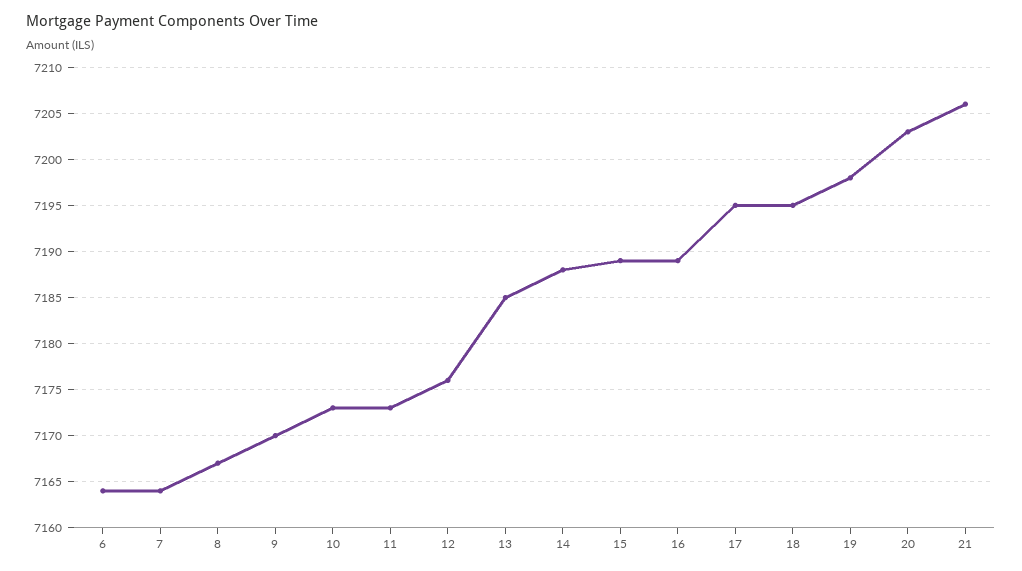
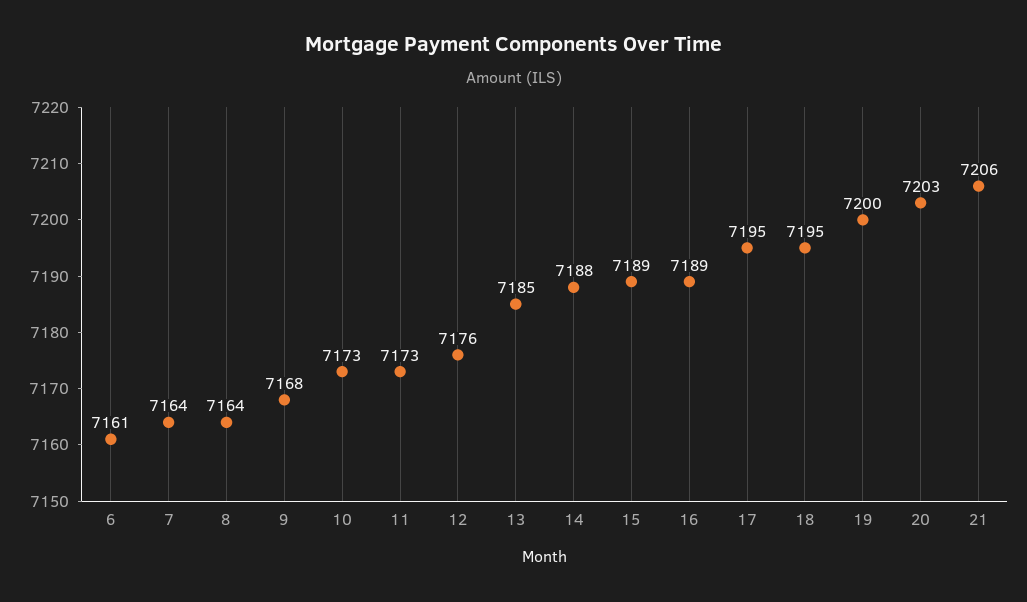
6: 7164 -> 7161
8: 7167 -> 7164
9: 7170 -> 7168
19: 7198 -> 7200

